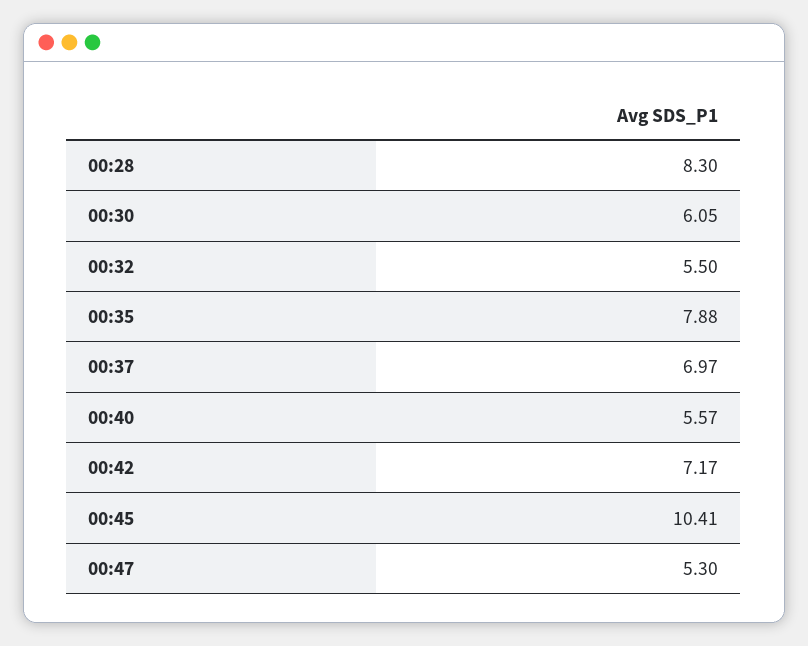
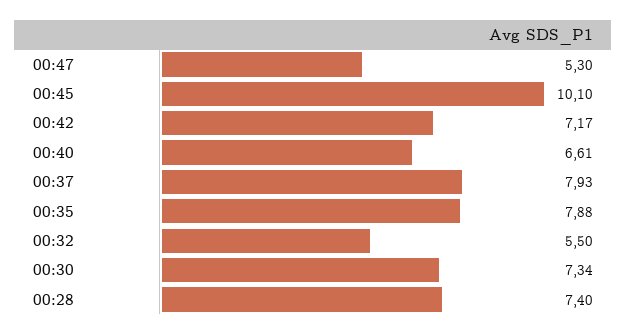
00:28: 8.3 -> 7.4
00:30: 6.05 -> 7.34
00:37: 6.97 -> 7.93
00:40: 5.57 -> 6.61
00:45: 10.41 -> 10.1

